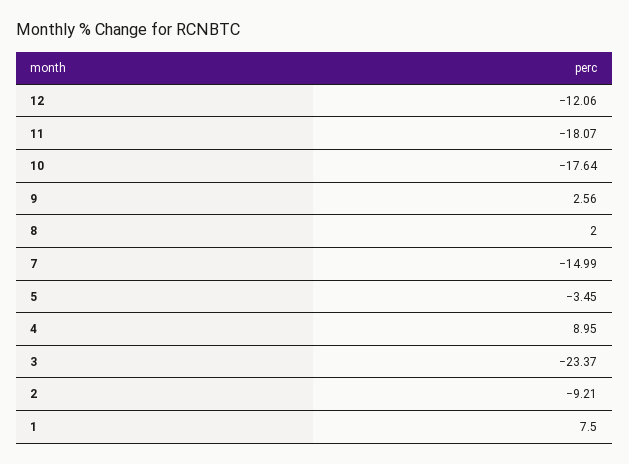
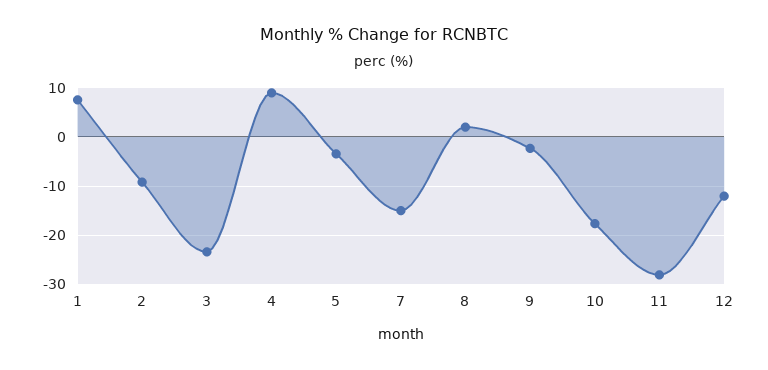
11: -18.07 -> -28
9: 2.56 -> -2

